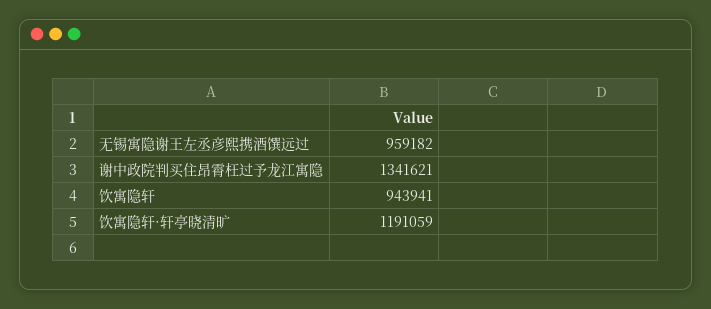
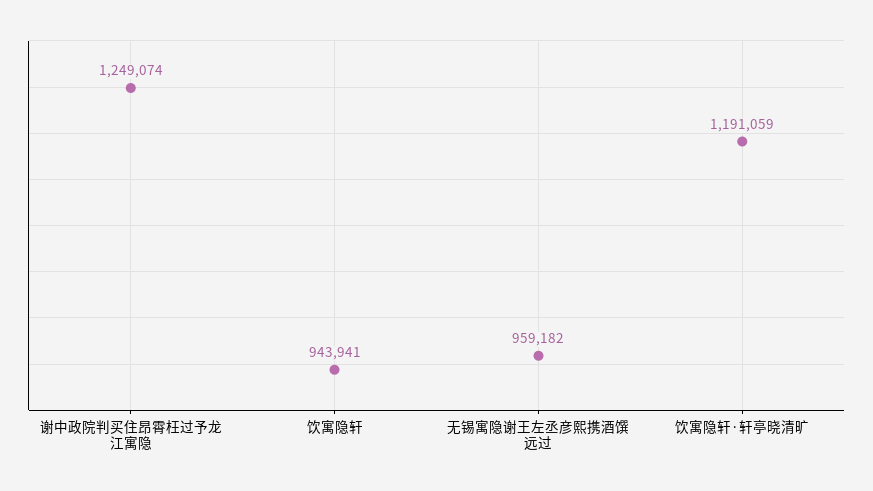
谢中政院判买住昂霄枉过予龙江寓隐: 1341621 -> 1249074

